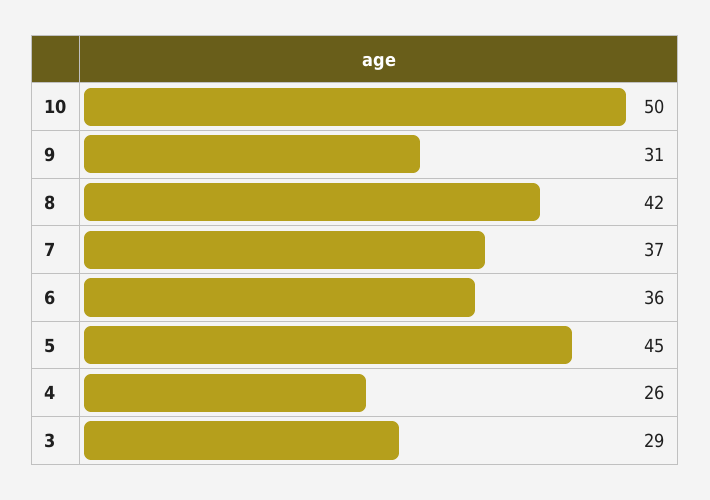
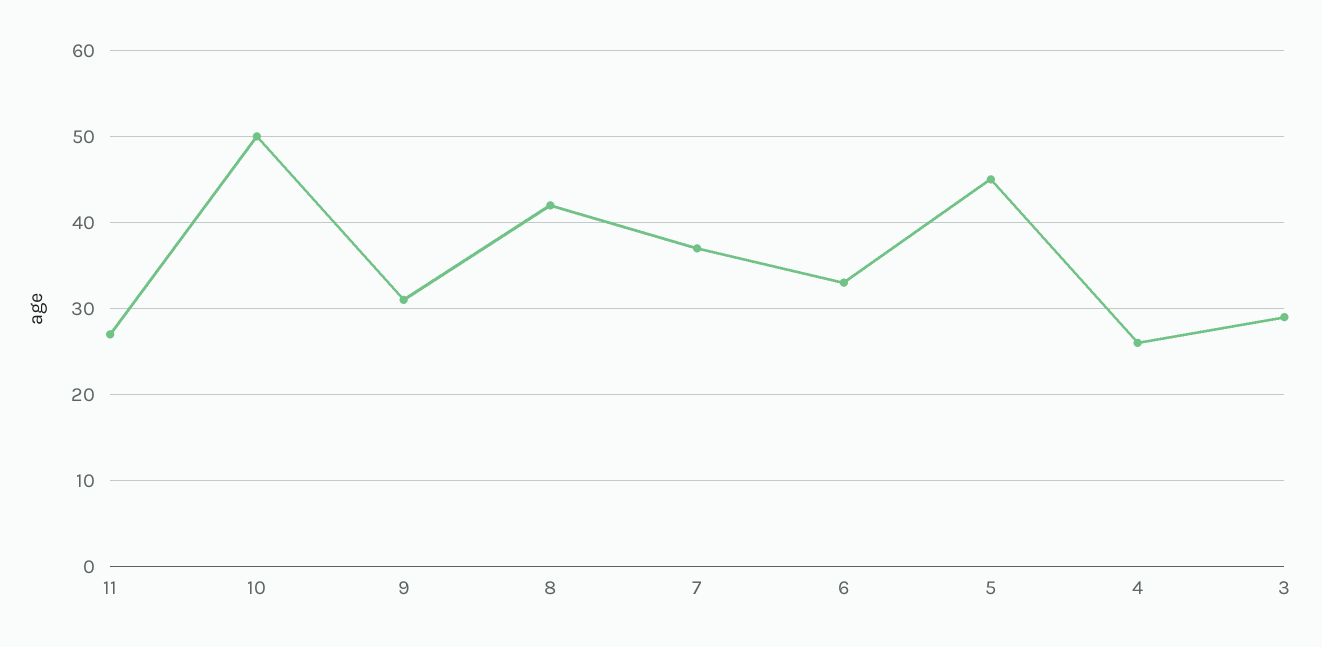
6: 36 -> 33
11: none -> 27

